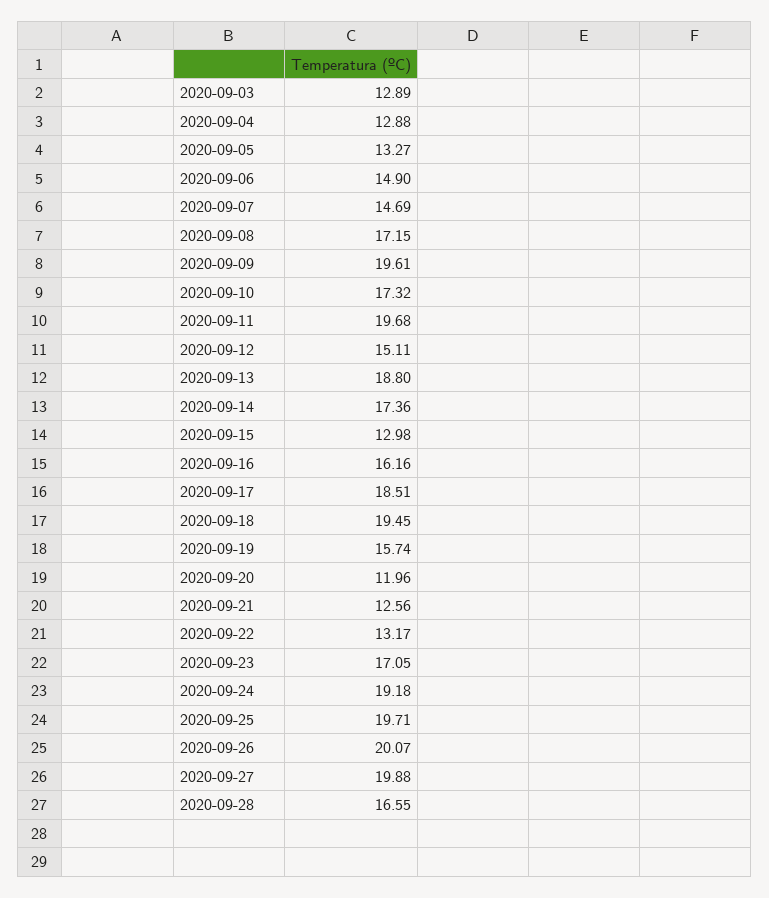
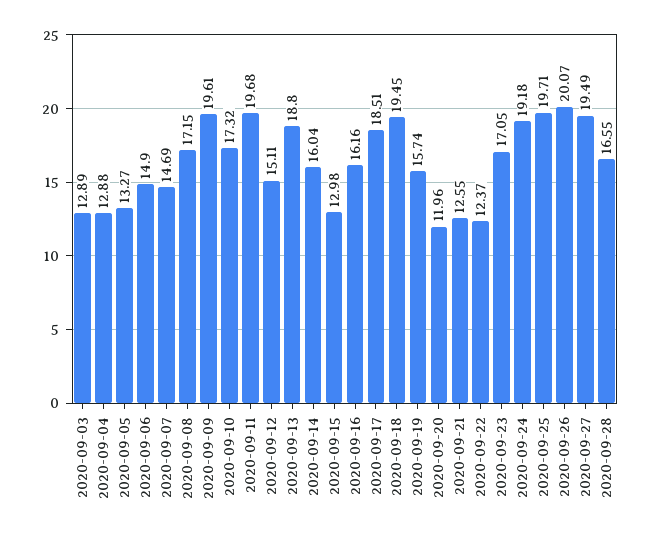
2020-09-14: 17.36 -> 16.04
2020-09-21: 12.56 -> 12.55
2020-09-22: 13.17 -> 12.37
2020-09-27: 19.88 -> 19.49

